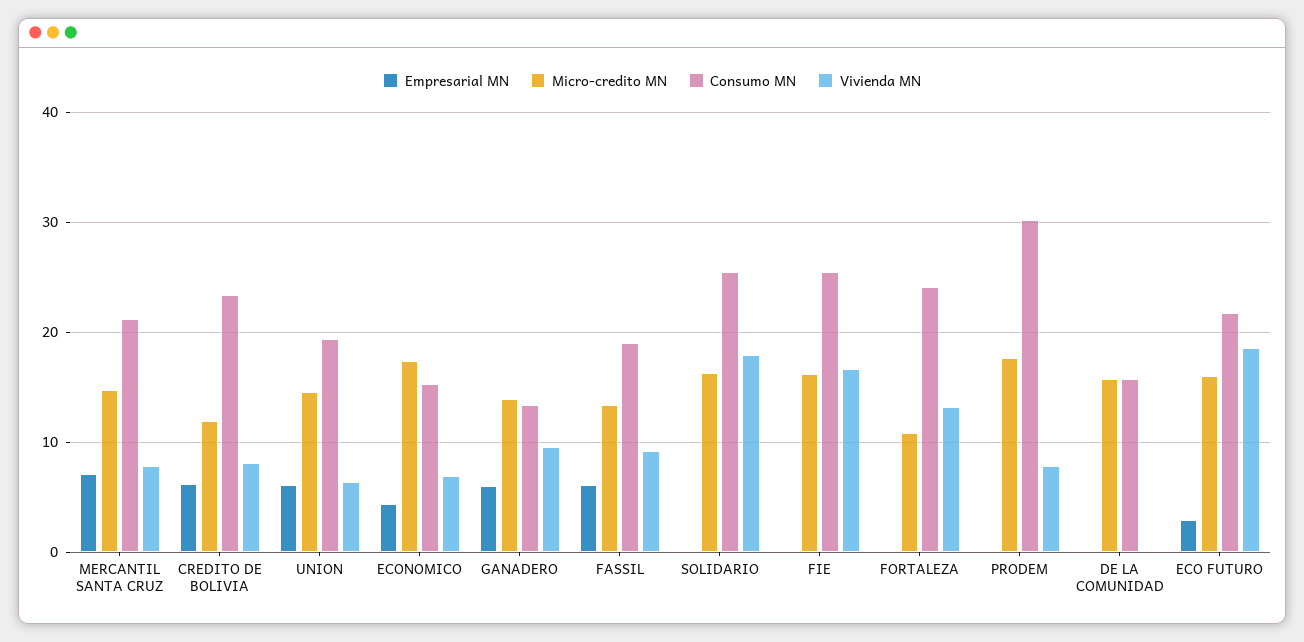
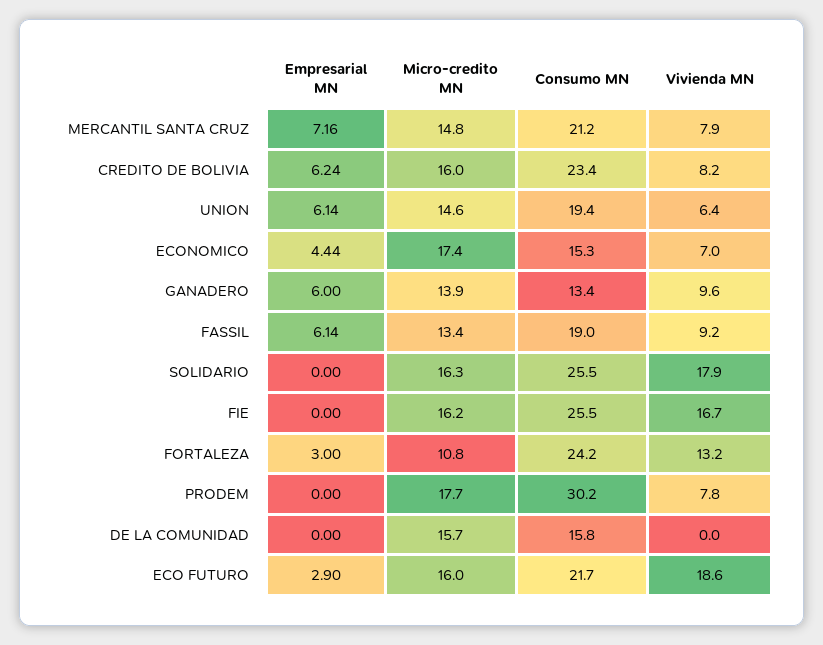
Micro-credito MN, CREDITO DE BOLIVIA: 12 -> 16
Empresarial MN, FORTALEZA: 0 -> 3

